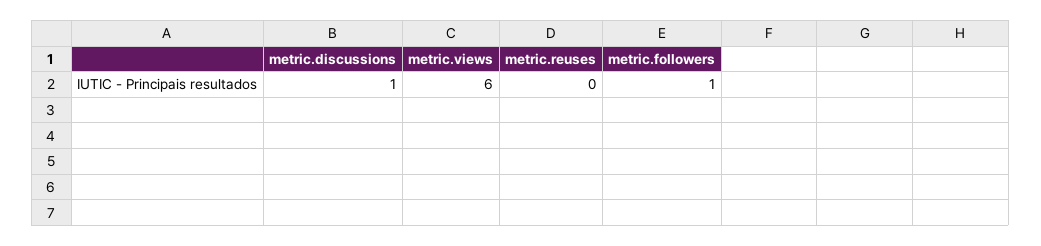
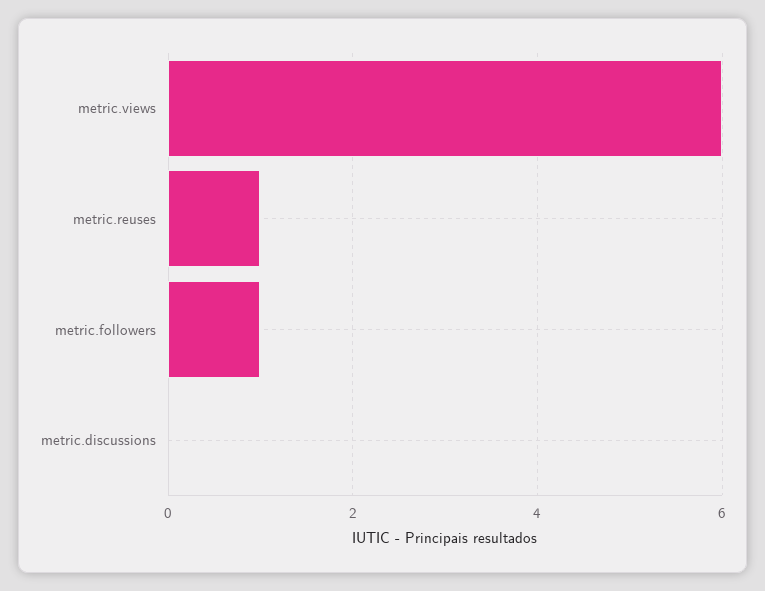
metric.discussions: 1 -> 0
metric.reuses: 0 -> 1

